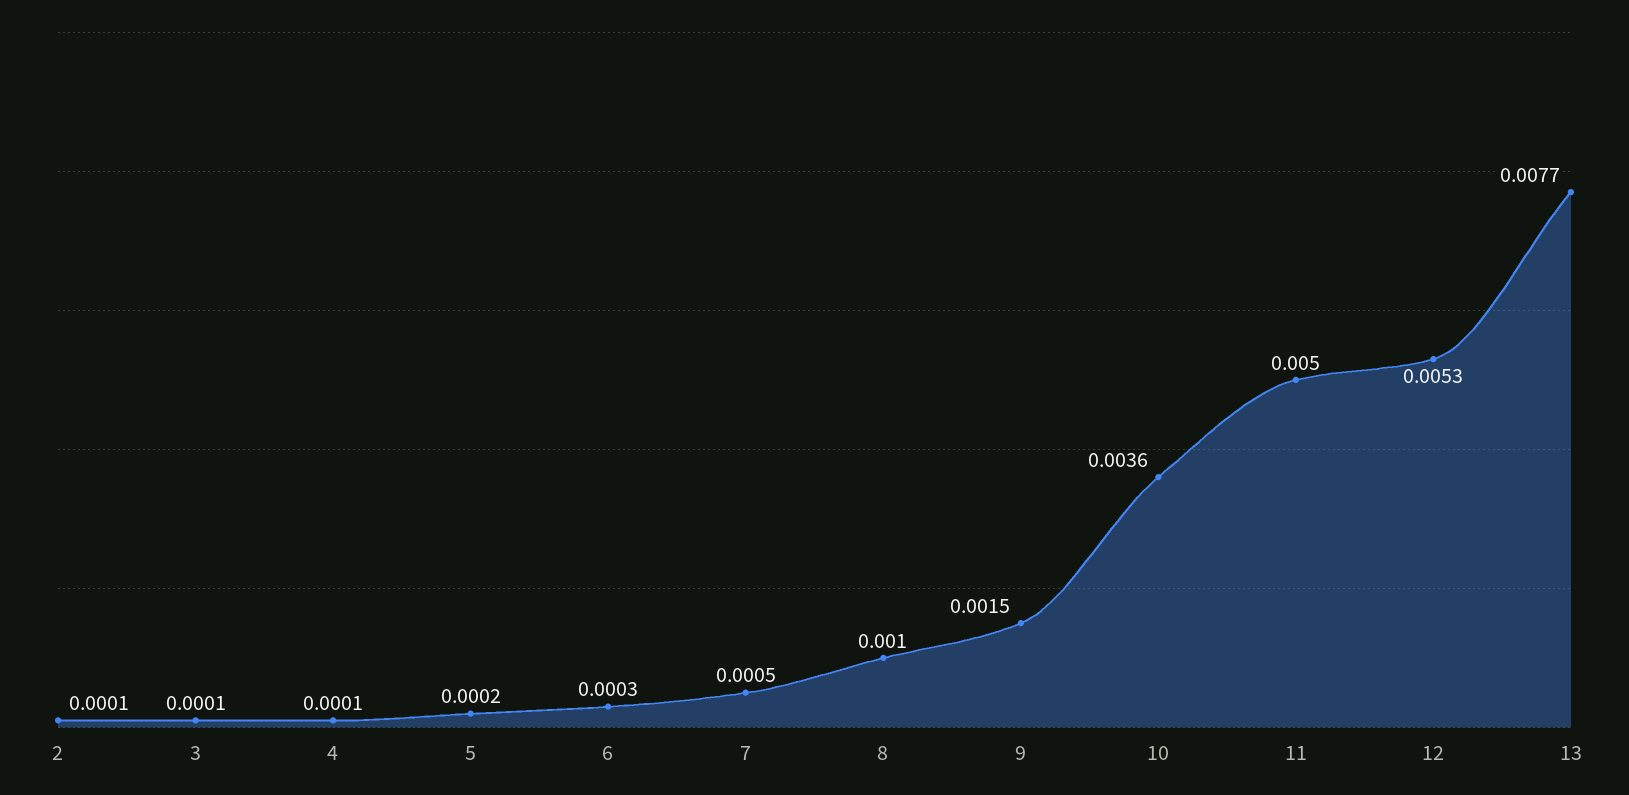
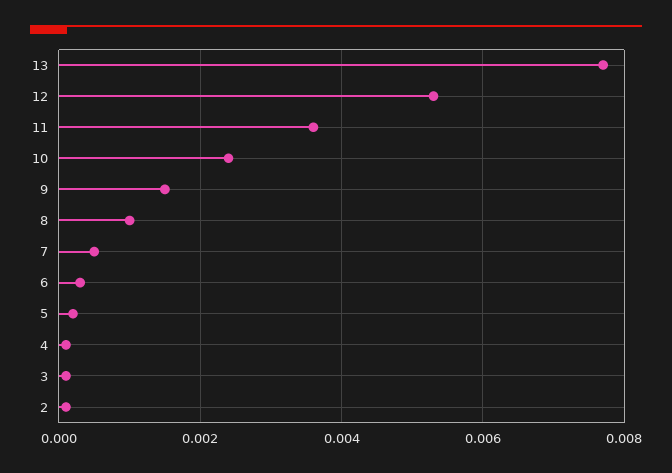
10: 0.0036 -> 0.0025
11: 0.005 -> 0.0035

